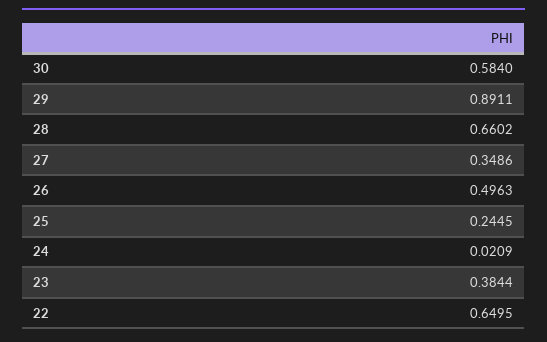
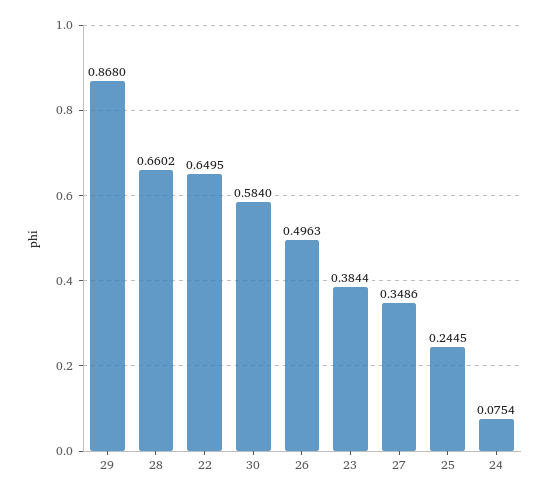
29: 0.8911 -> 0.868
24: 0.0209 -> 0.0754

